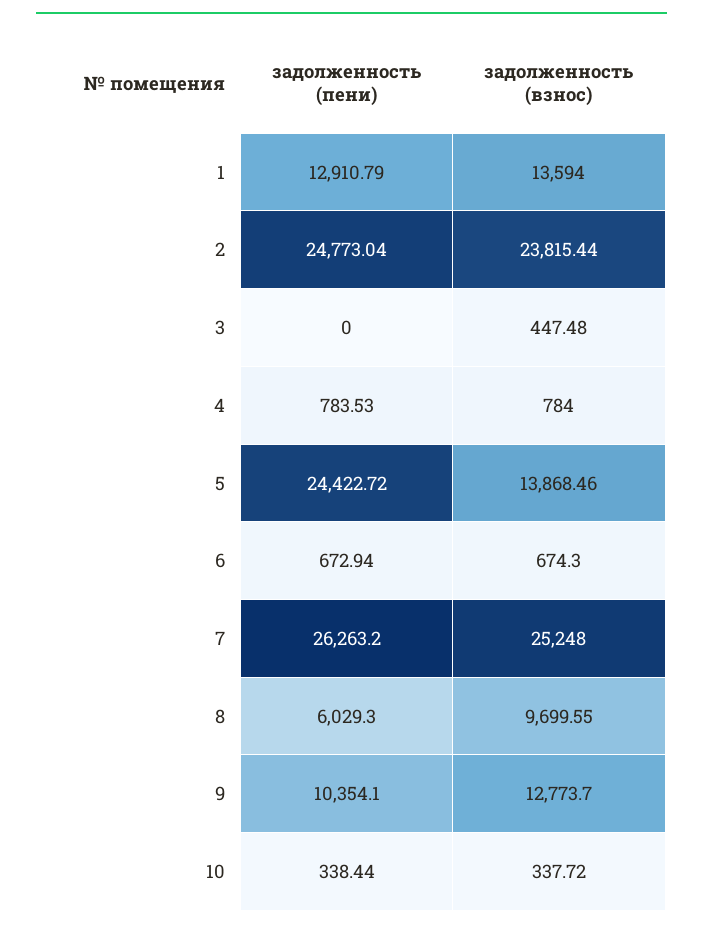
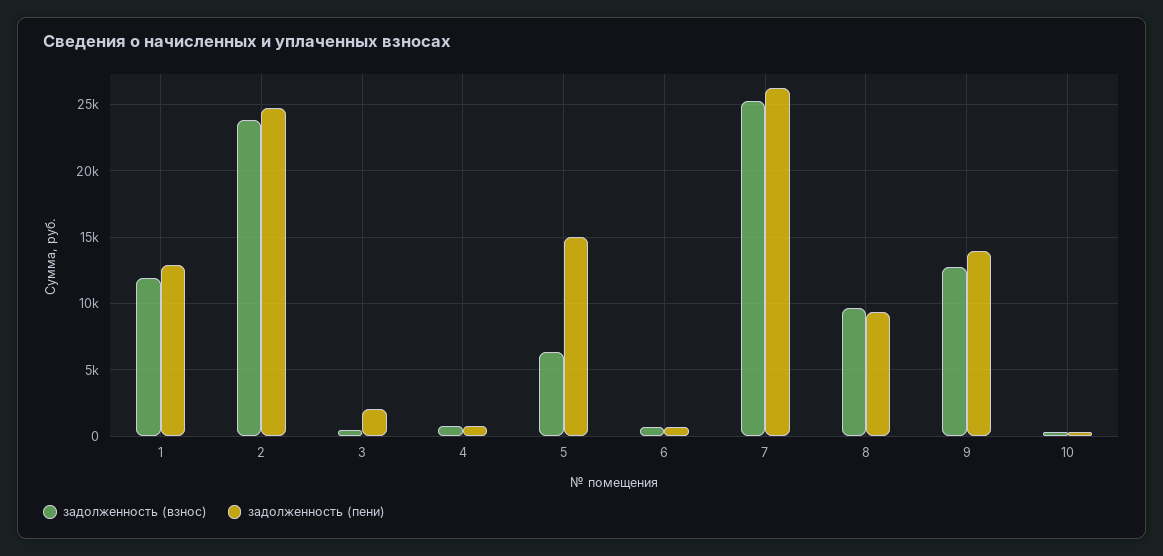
задолженность (взнос), 1: 13594 -> 12000
задолженность (пени), 3: 0 -> 2000
задолженность (пени), 5: 24422.72 -> 15000
задолженность (взнос), 5: 13868.46 -> 6500
задолженность (пени), 8: 6029.3 -> 9500
задолженность (пени), 9: 10354.1 -> 14000

